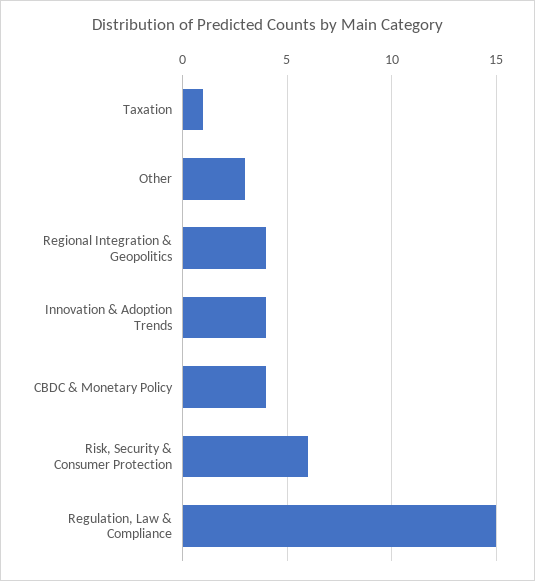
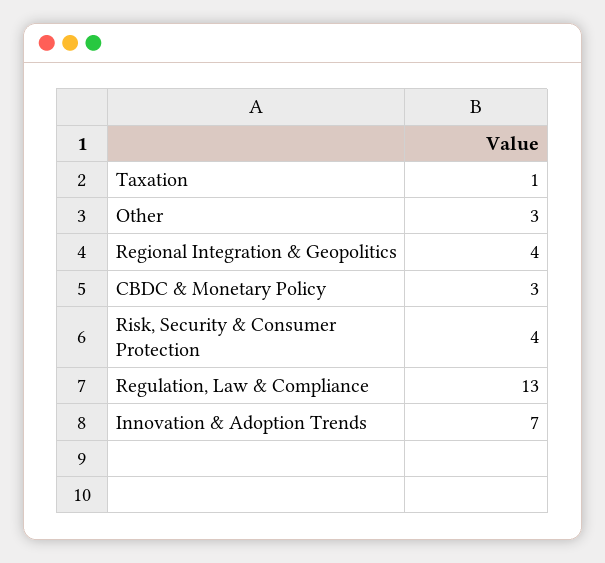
Innovation & Adoption Trends: 4 -> 7
CBDC & Monetary Policy: 4 -> 3
Risk, Security & Consumer Protection: 6 -> 4
Regulation, Law & Compliance: 15 -> 13

